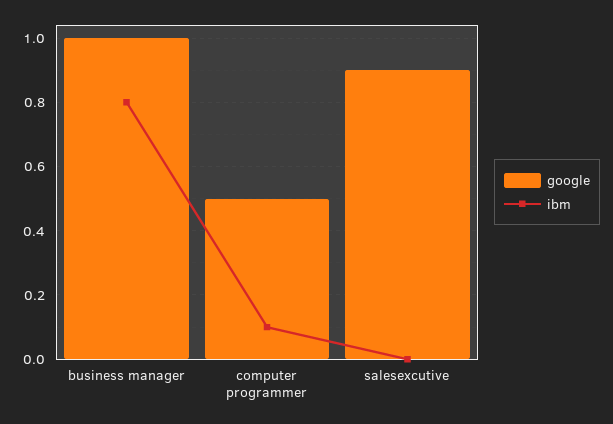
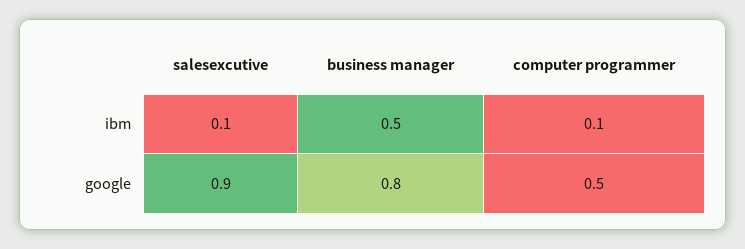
google, business manager: 1 -> 0.8
ibm, business manager: 0.8 -> 0.5
ibm, salesexcutive: 0 -> 0.1

